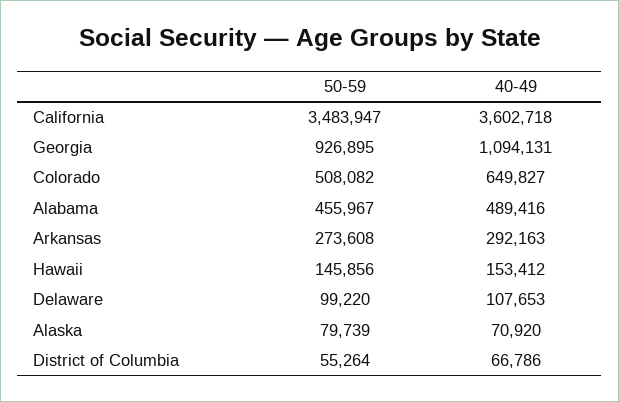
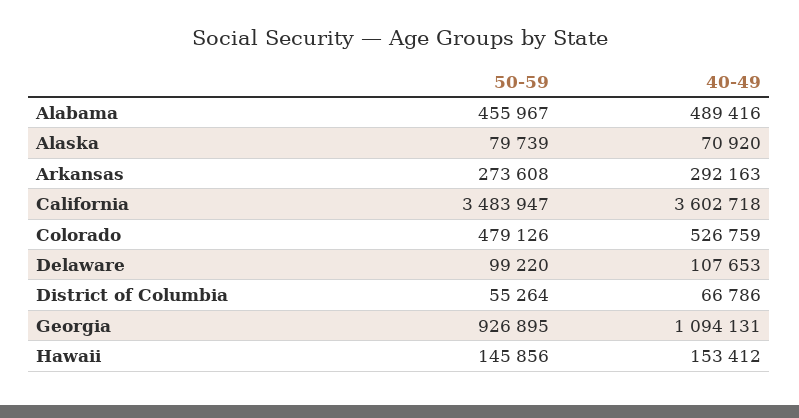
50-59, Colorado: 508082 -> 479126
40-49, Colorado: 649827 -> 526759

